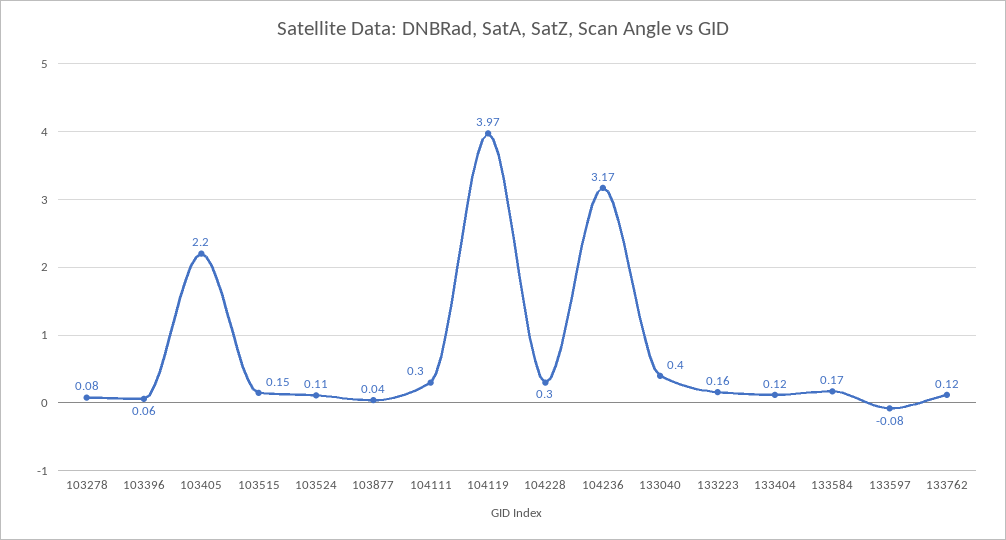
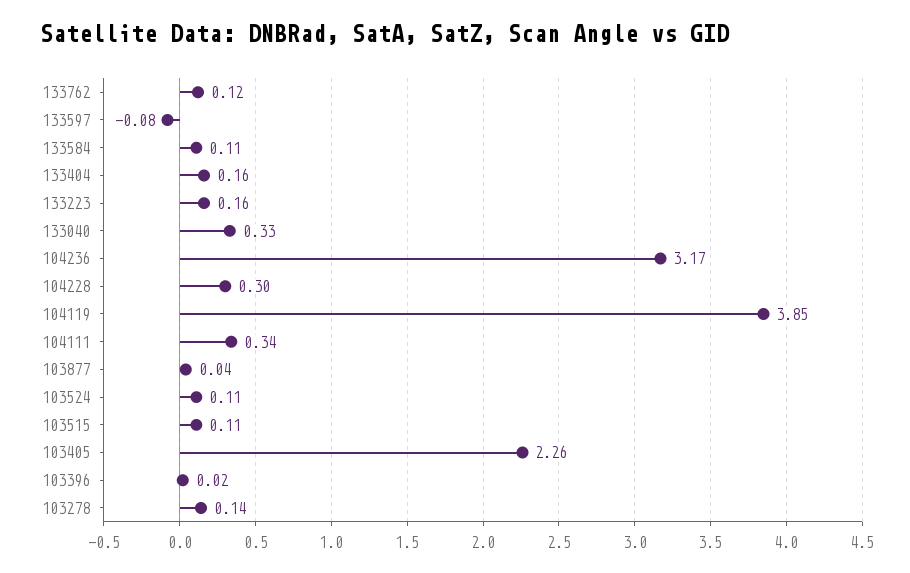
103278: 0.08 -> 0.14
103396: 0.06 -> 0.02
103405: 2.2 -> 2.26
103515: 0.15 -> 0.11
104111: 0.3 -> 0.34
104119: 3.97 -> 3.85
133040: 0.4 -> 0.33
133404: 0.12 -> 0.16
133584: 0.17 -> 0.11

